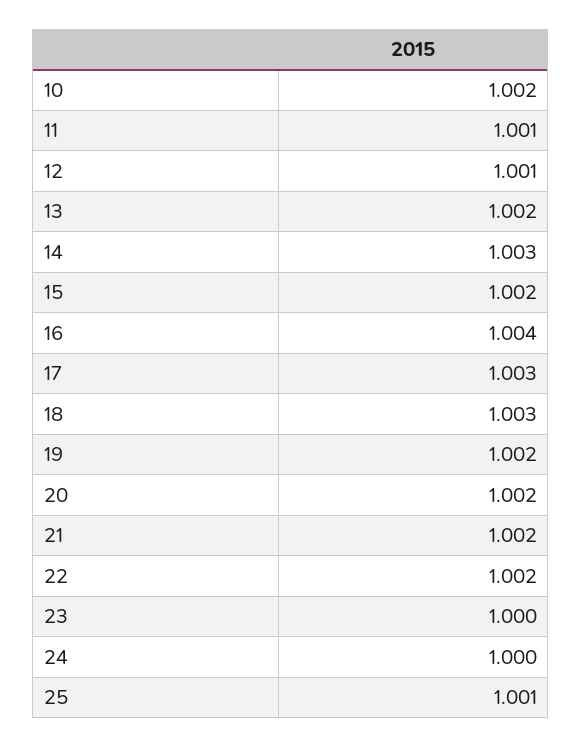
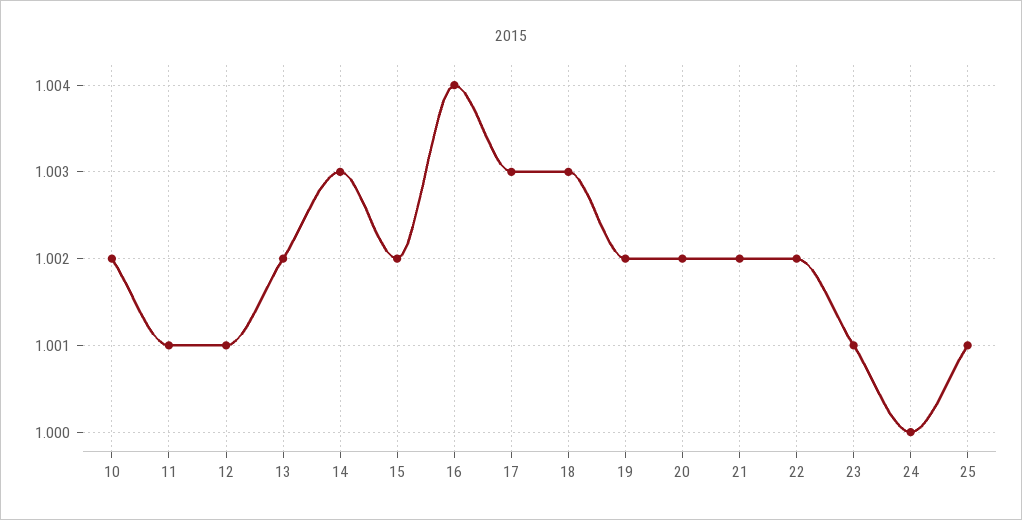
23: 1 -> 1.001

